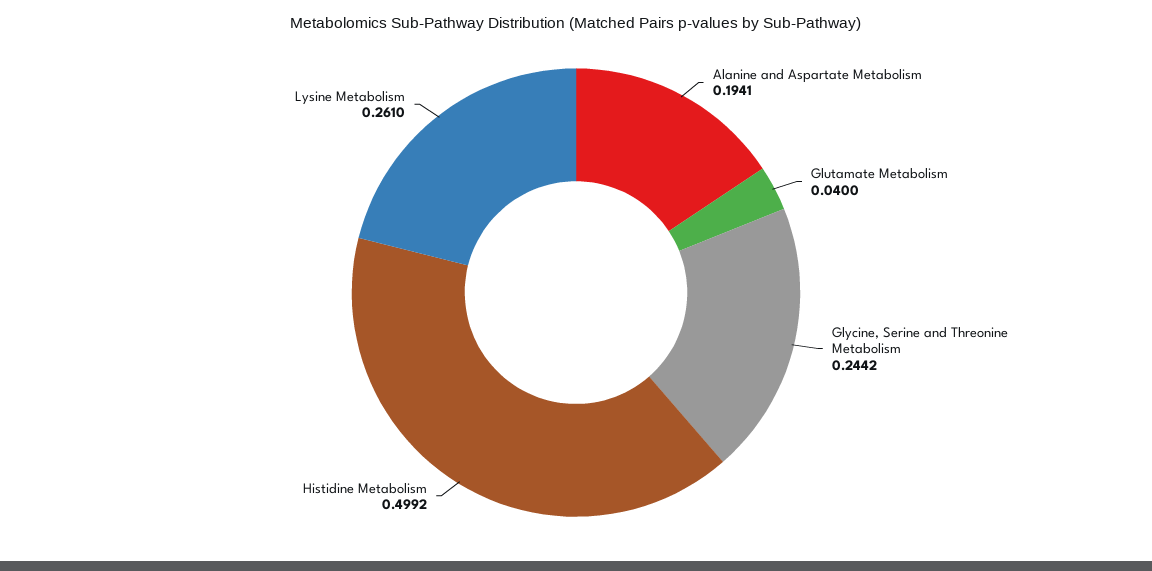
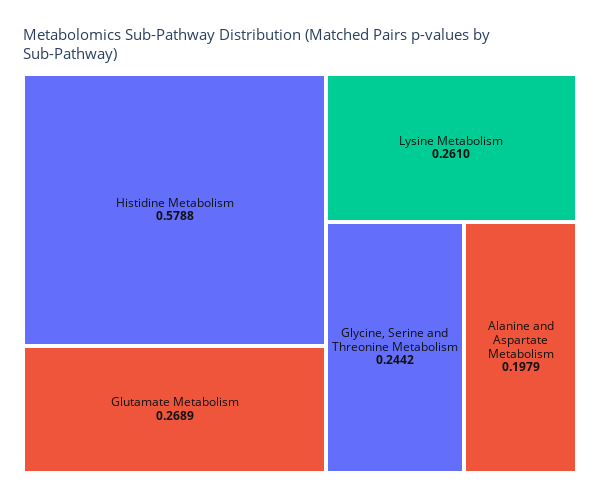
Alanine and Aspartate Metabolism: 0.1941 -> 0.1979
Glutamate Metabolism: 0.04 -> 0.2689
Histidine Metabolism: 0.4992 -> 0.5788

